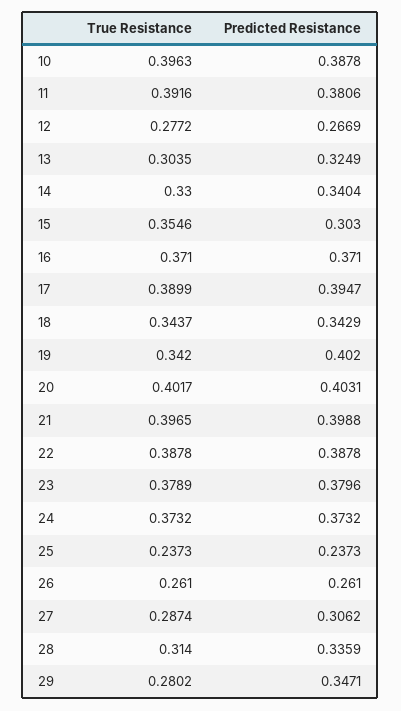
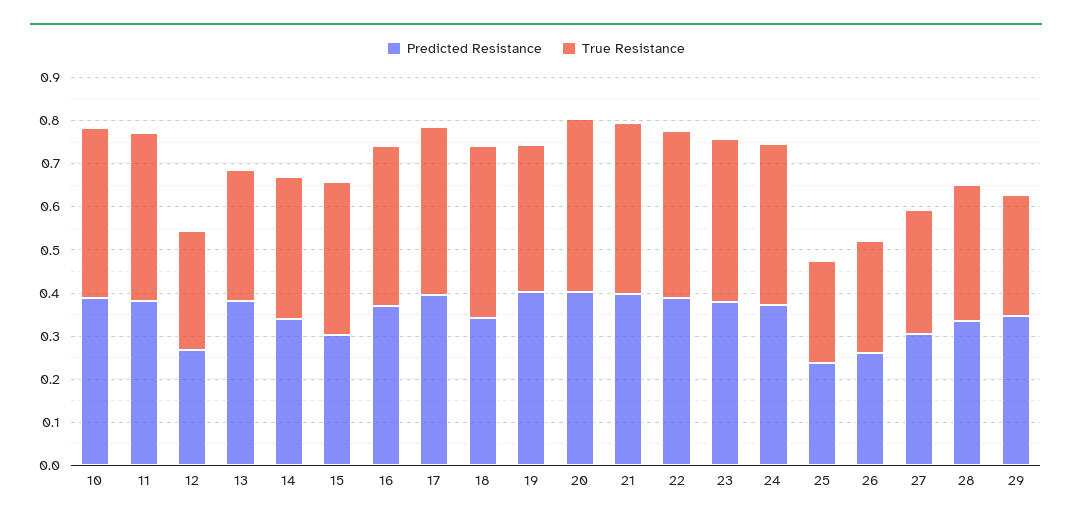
Predicted Resistance, 13: 0.3249 -> 0.38
True Resistance, 18: 0.3437 -> 0.4

